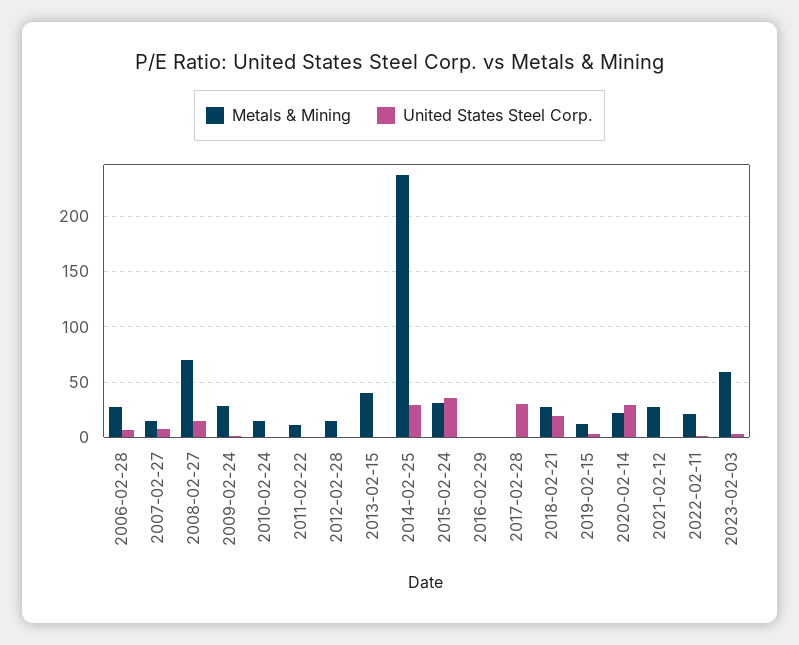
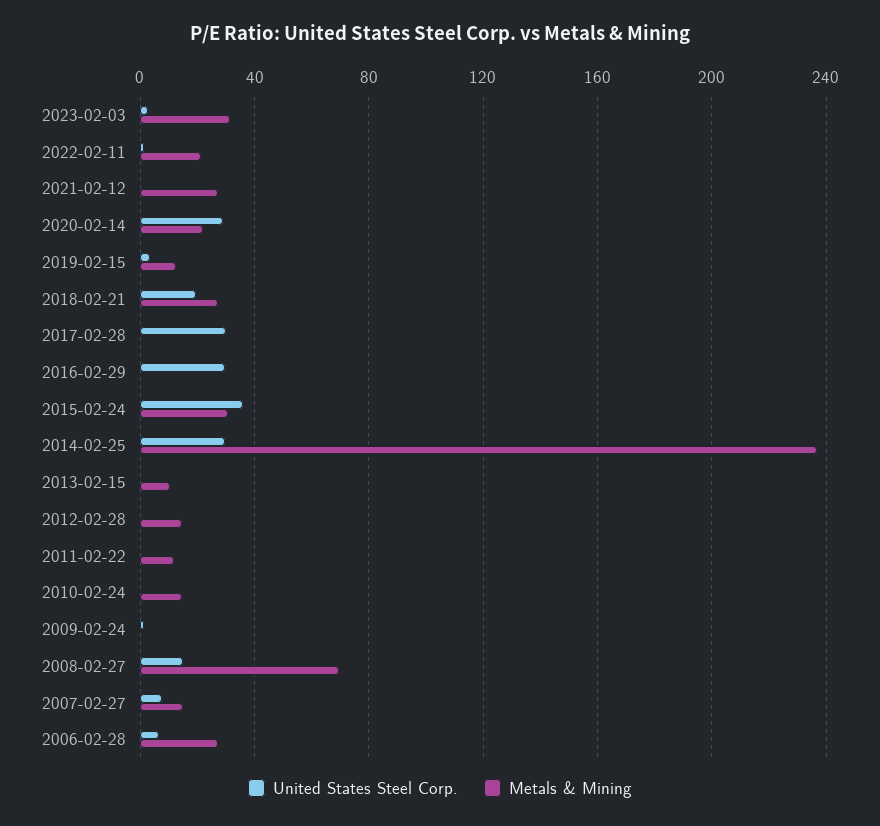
Metals & Mining, 2009-02-24: 30 -> 0
Metals & Mining, 2013-02-15: 40 -> 10
United States Steel Corp., 2016-02-29: 0 -> 30
Metals & Mining, 2023-02-03: 60 -> 30

